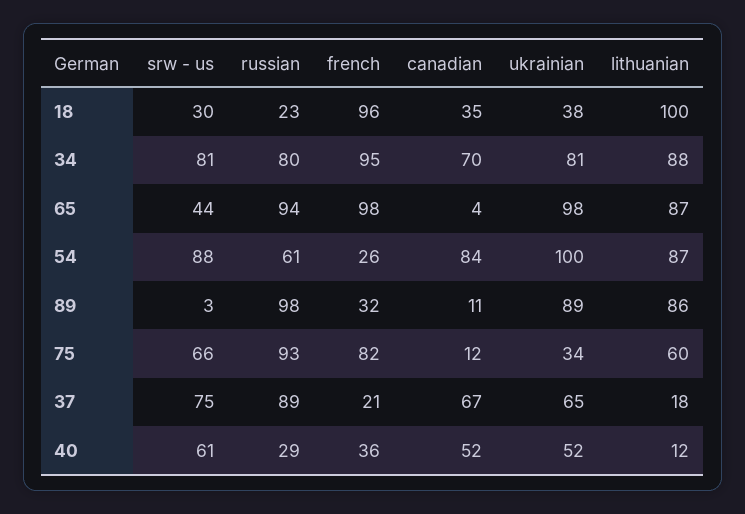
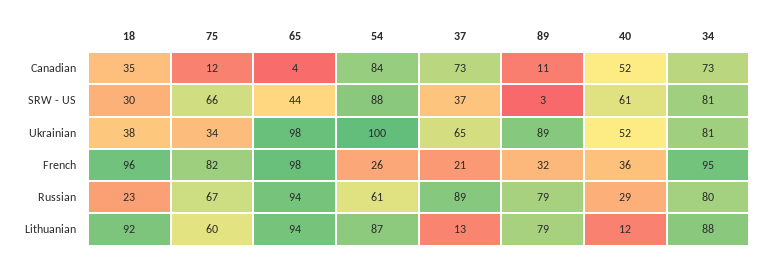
lithuanian, 18: 100 -> 92
canadian, 34: 70 -> 73
lithuanian, 65: 87 -> 94
russian, 89: 98 -> 79
lithuanian, 89: 86 -> 79
russian, 75: 93 -> 67
srw - us, 37: 75 -> 37
canadian, 37: 67 -> 73
lithuanian, 37: 18 -> 13

